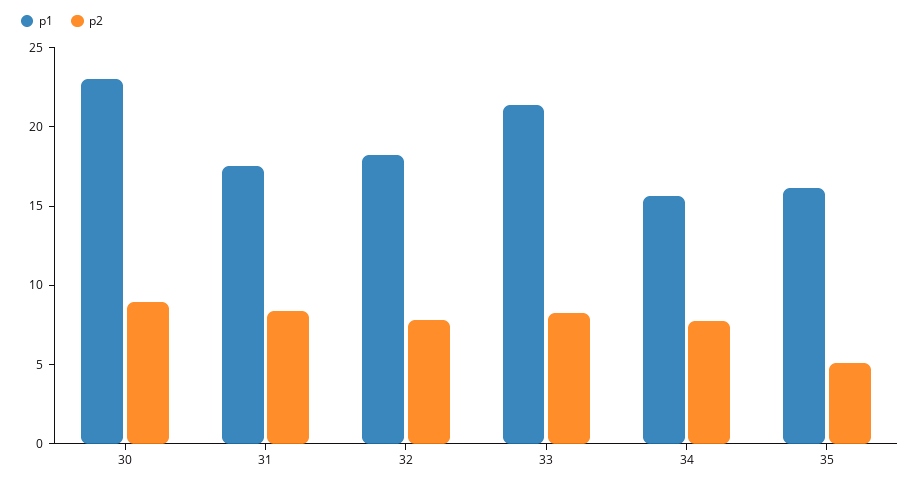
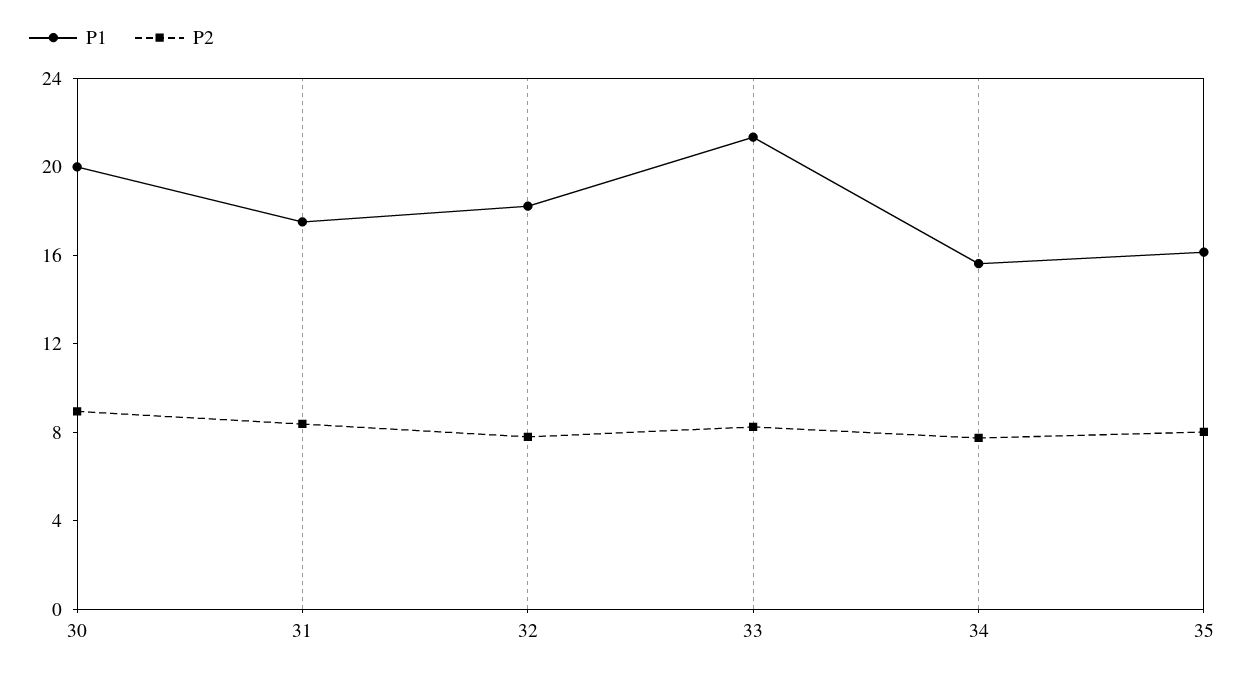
p1, 30: 23 -> 20
p2, 35: 5 -> 8

